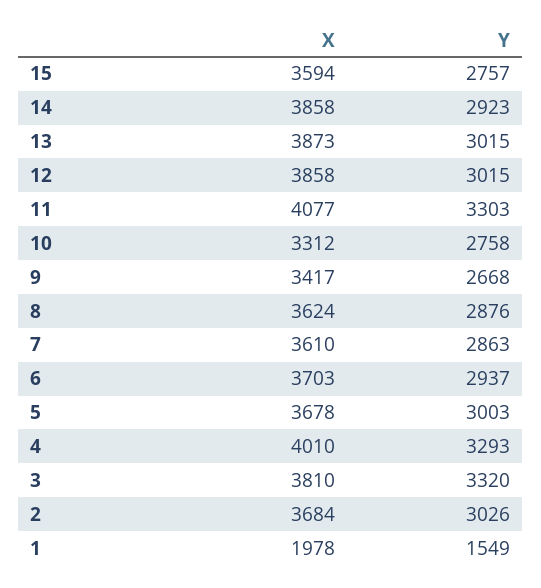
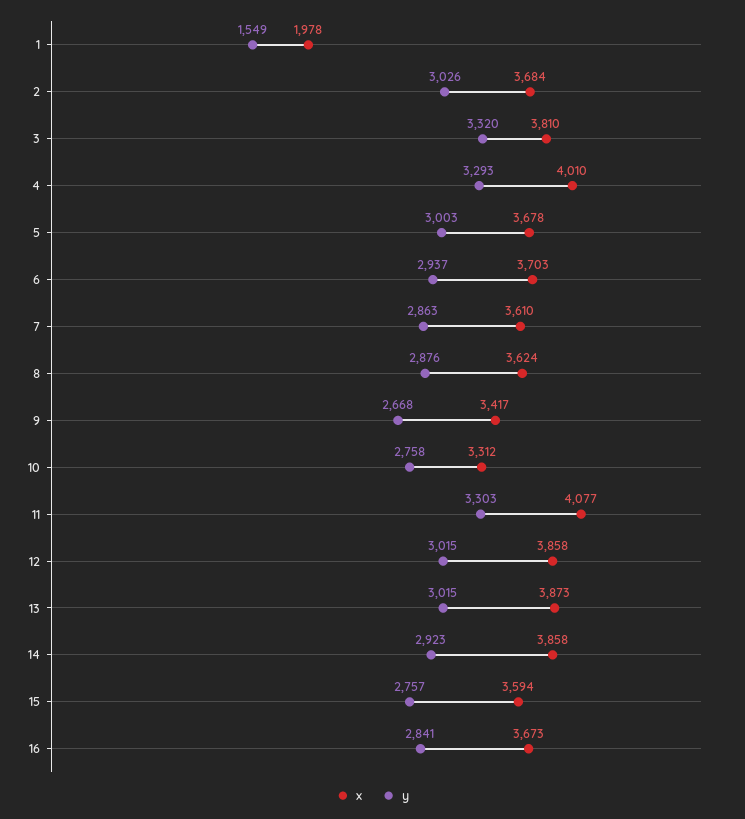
X, 16: none -> 3673
Y, 16: none -> 2841

